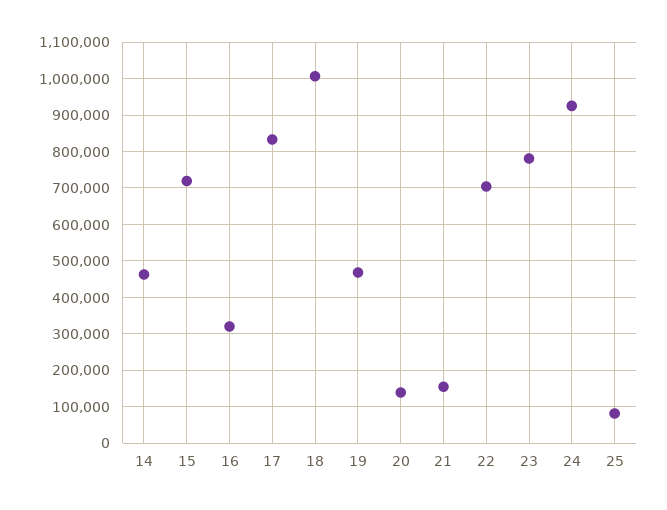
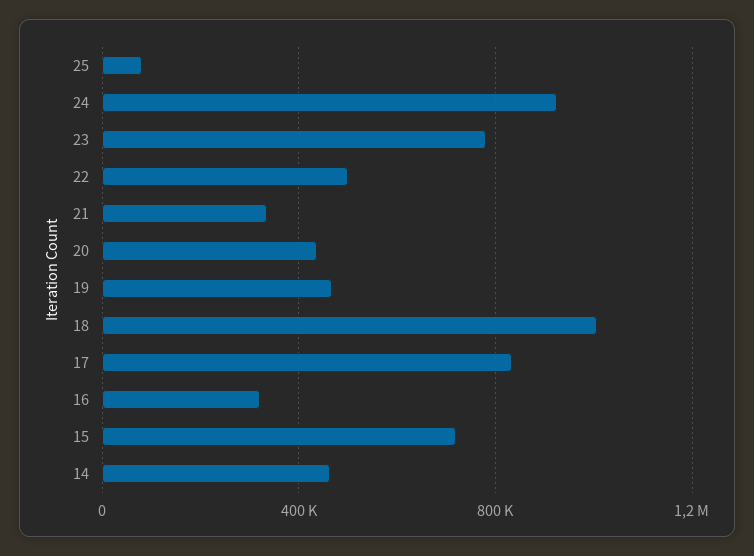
20: 140000 -> 450000
21: 160000 -> 350000
22: 700000 -> 500000

